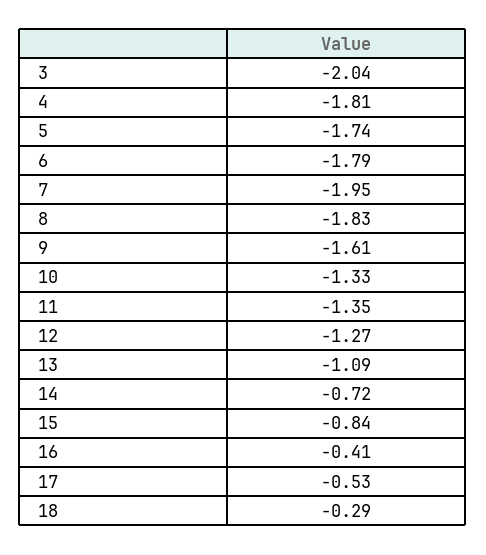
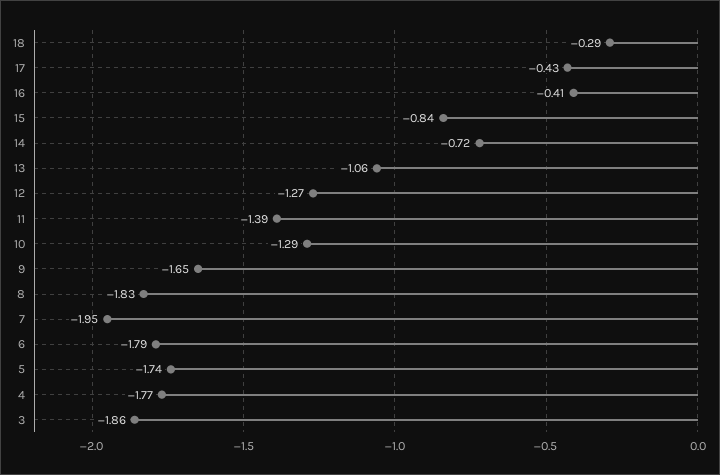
3: -2.04 -> -1.86
4: -1.81 -> -1.77
9: -1.61 -> -1.65
10: -1.33 -> -1.29
11: -1.35 -> -1.39
13: -1.09 -> -1.06
17: -0.53 -> -0.43

